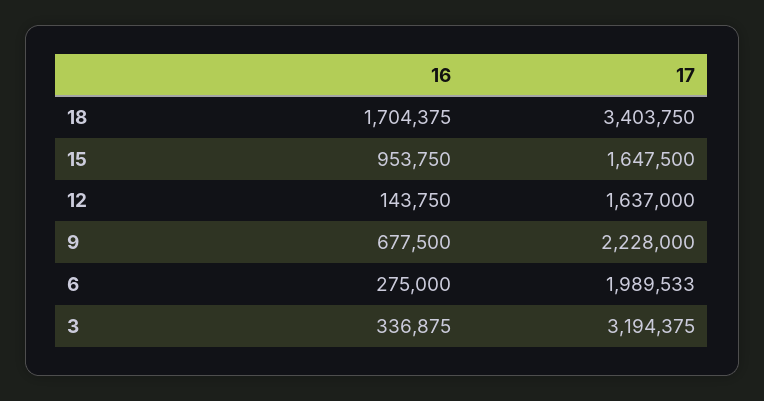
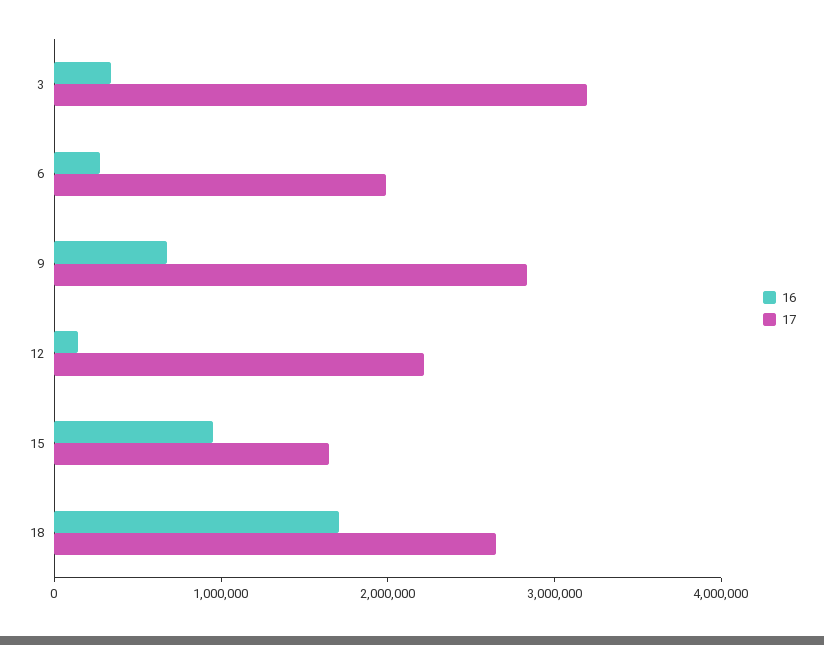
17, 18: 3403750 -> 2600000
17, 12: 1637000 -> 2200000
17, 9: 2228000 -> 2800000

